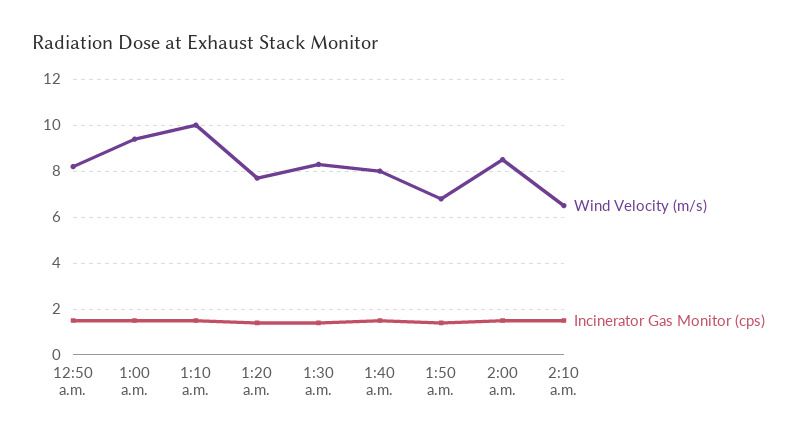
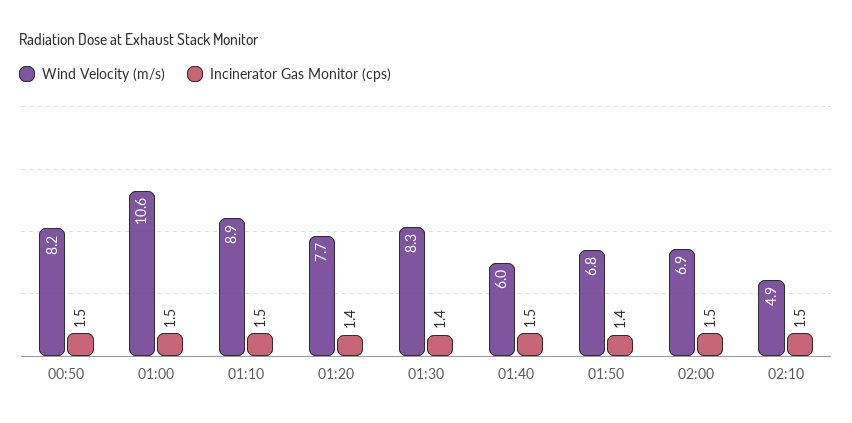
Wind Velocity (m/s), 1:00 a.m.: 9.5 -> 10.6
Wind Velocity (m/s), 1:10 a.m.: 10 -> 8.9
Wind Velocity (m/s), 1:40 a.m.: 8 -> 6
Wind Velocity (m/s), 2:00 a.m.: 8.5 -> 6.9
Wind Velocity (m/s), 2:10 a.m.: 6.5 -> 4.9

